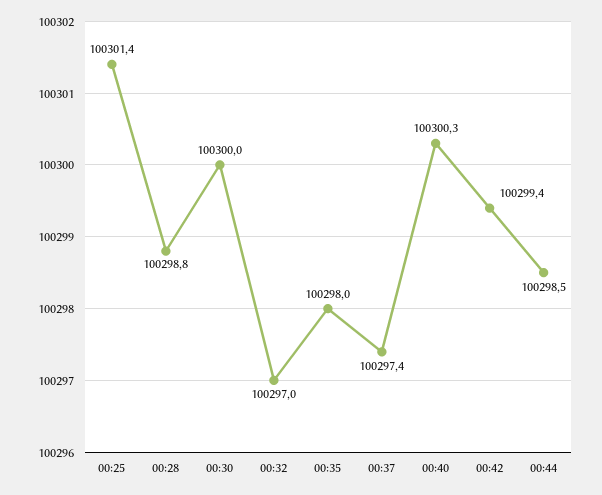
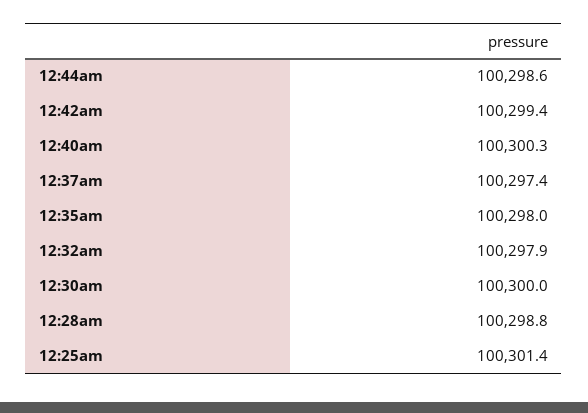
00:32: 100297 -> 100297.9
00:44: 100298.5 -> 100298.6

